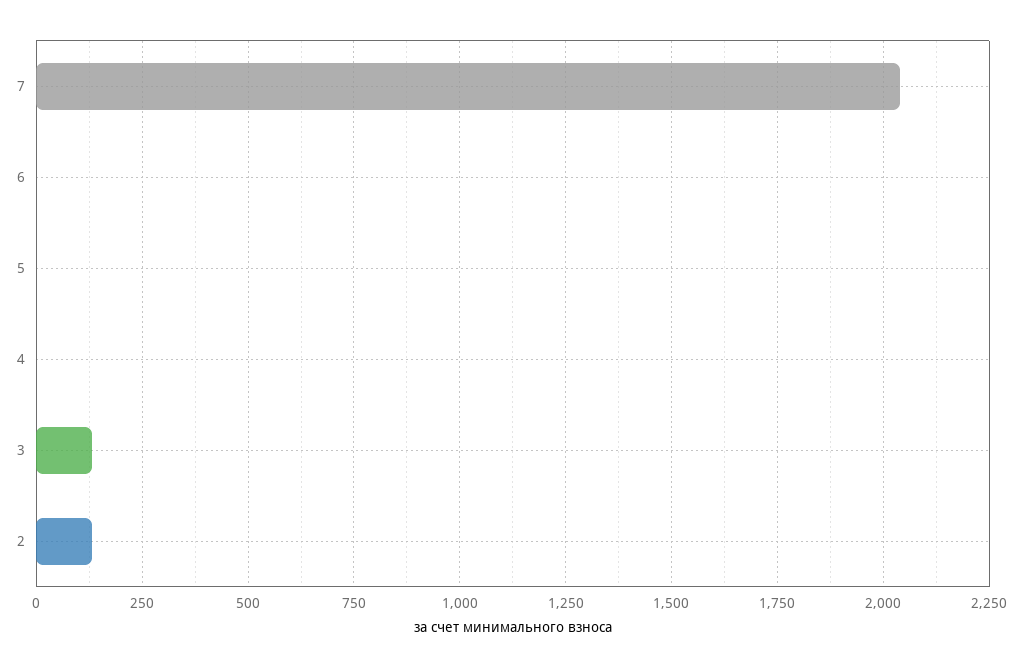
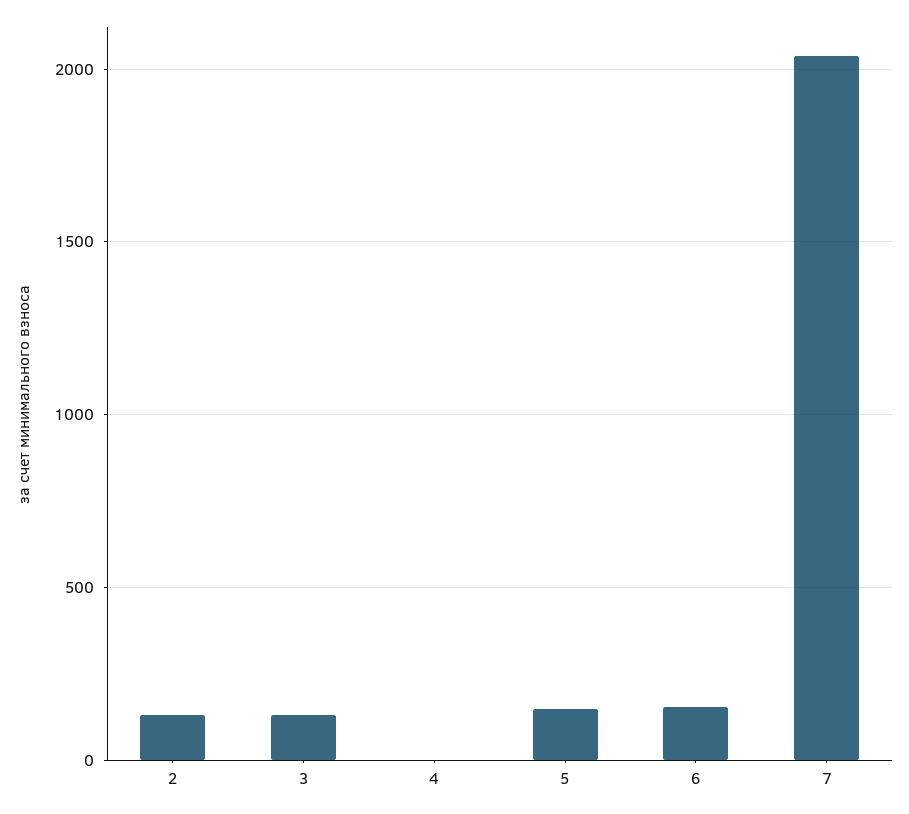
6: 0 -> 150
5: 0 -> 150

